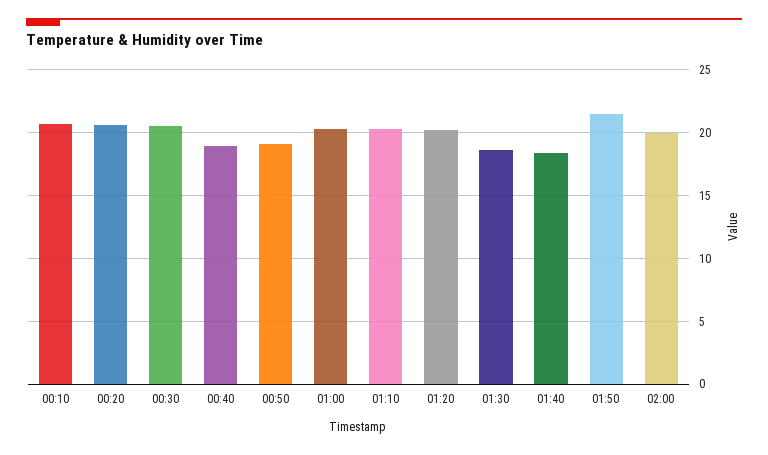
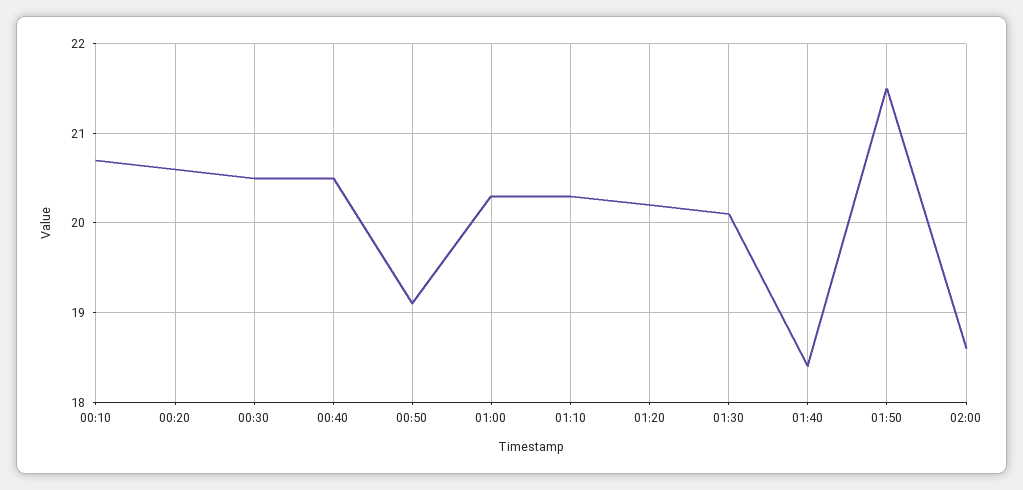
00:40: 19 -> 20.5
01:30: 18.5 -> 20.1
02:00: 20 -> 18.6

